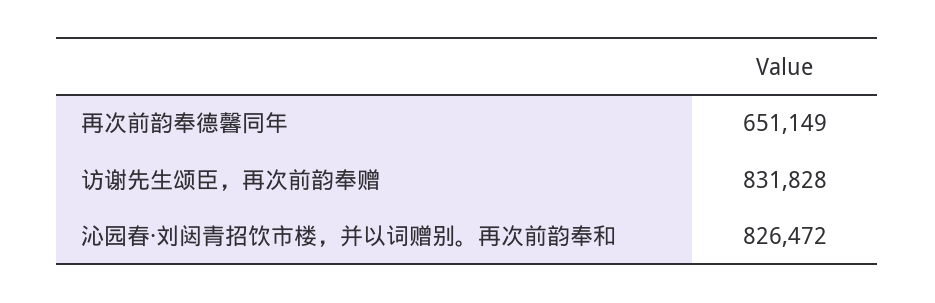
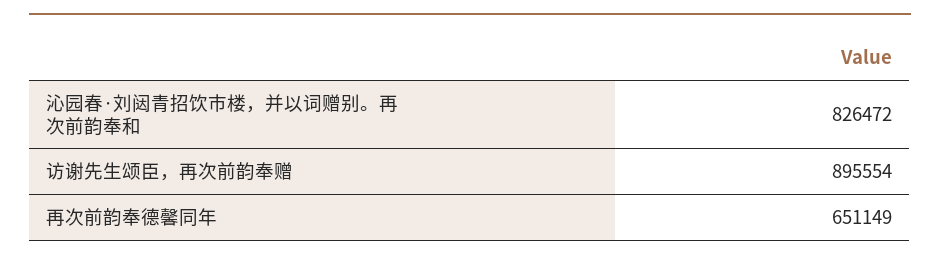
访谢先生颂臣，再次前韵奉赠: 831828 -> 895554

